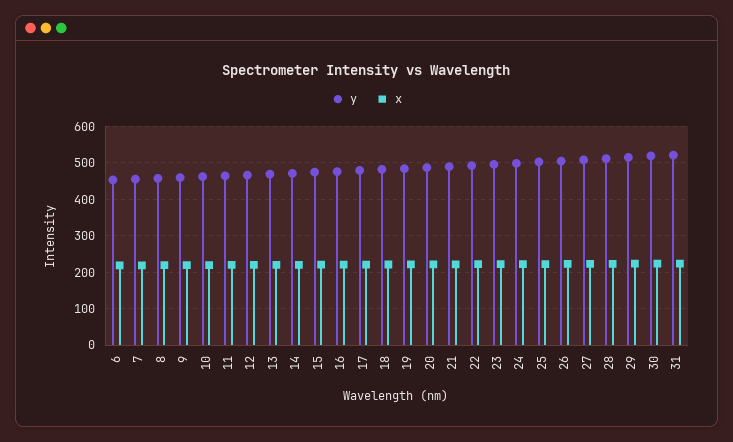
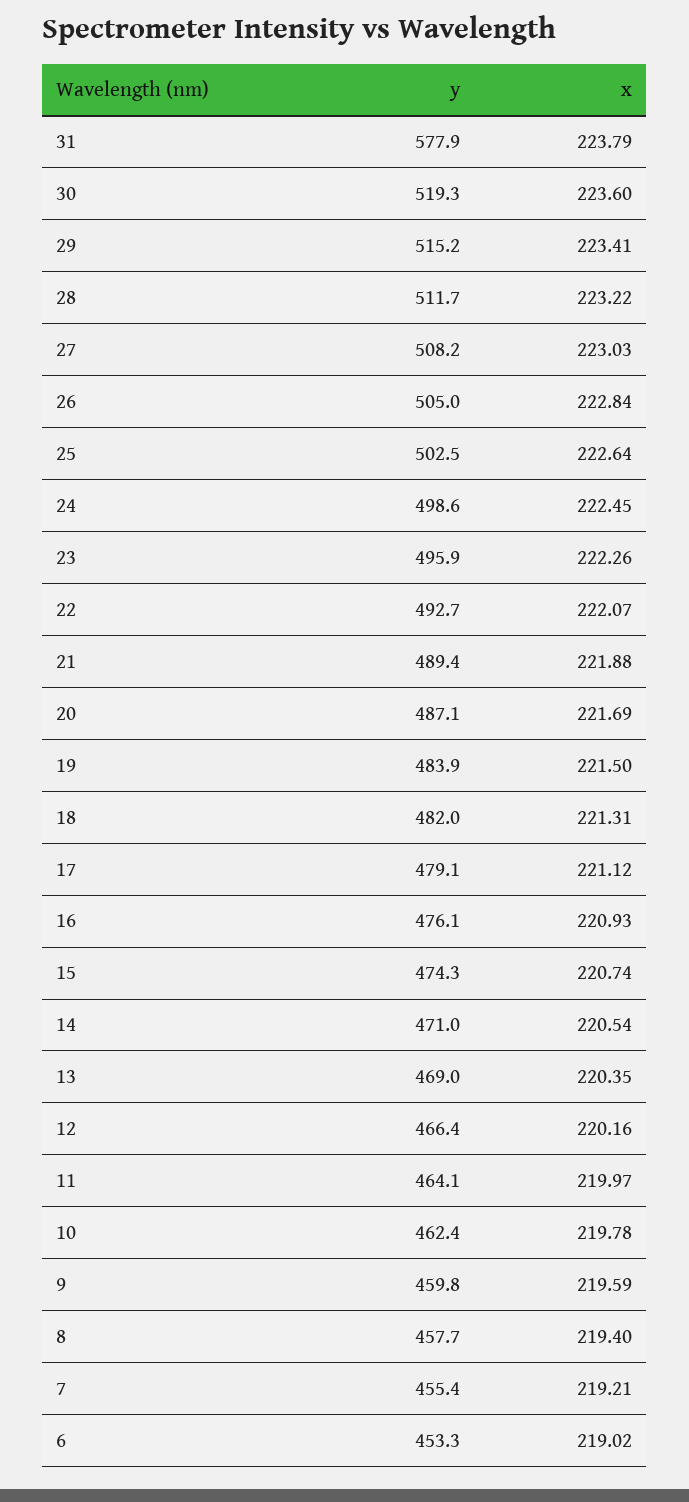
y, 31: 520 -> 577.9

